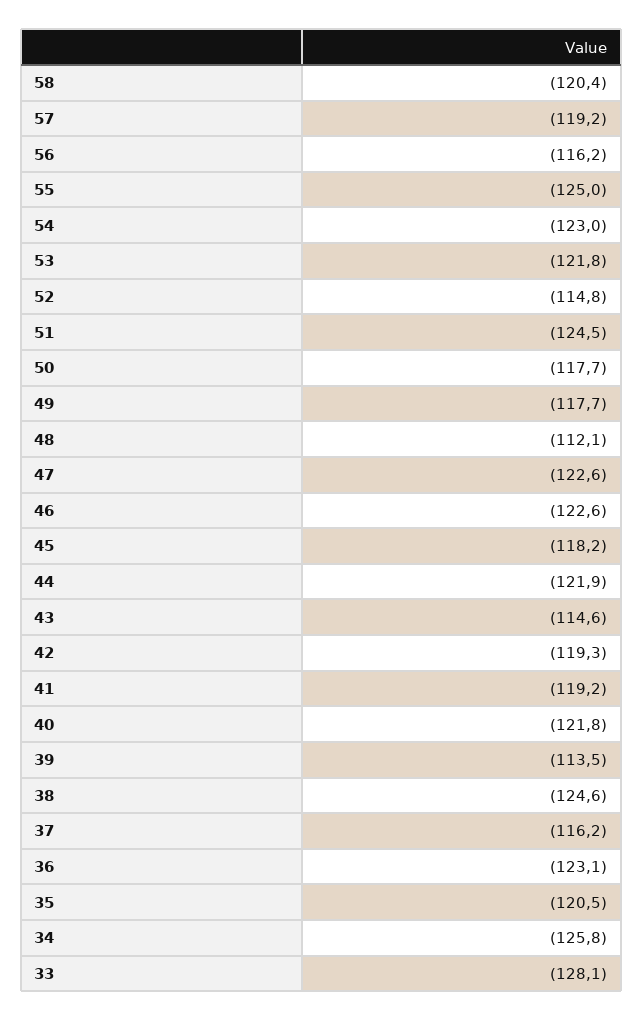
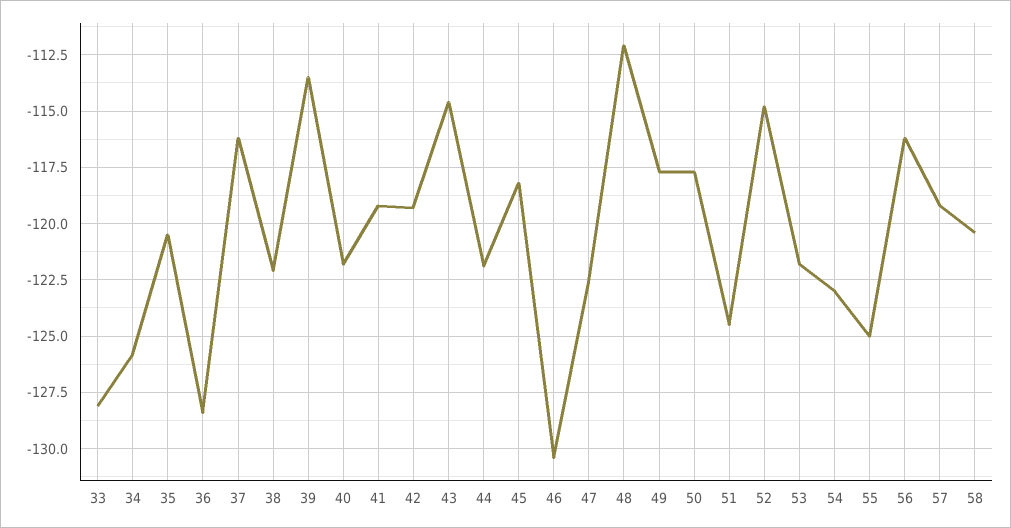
46: -122.6 -> -130.5
38: -124.6 -> -122
36: -123.1 -> -128.5

